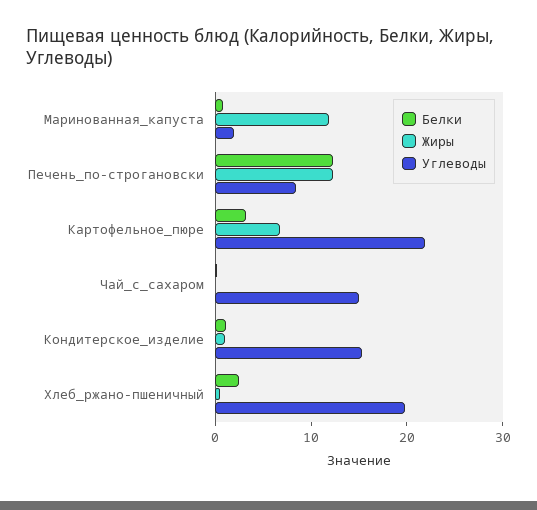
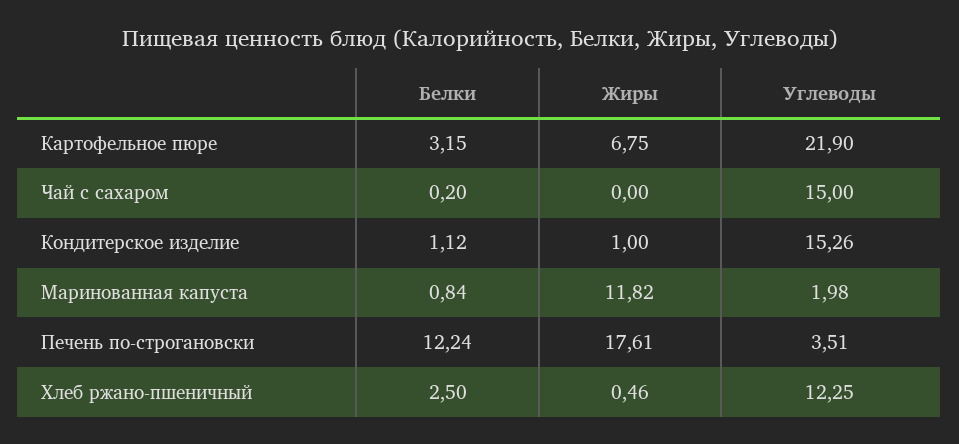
Жиры, Печень_по-строгановски: 12 -> 17.61
Углеводы, Печень_по-строгановски: 8 -> 3.51
Углеводы, Хлеб_ржано-пшеничный: 20 -> 12.25

